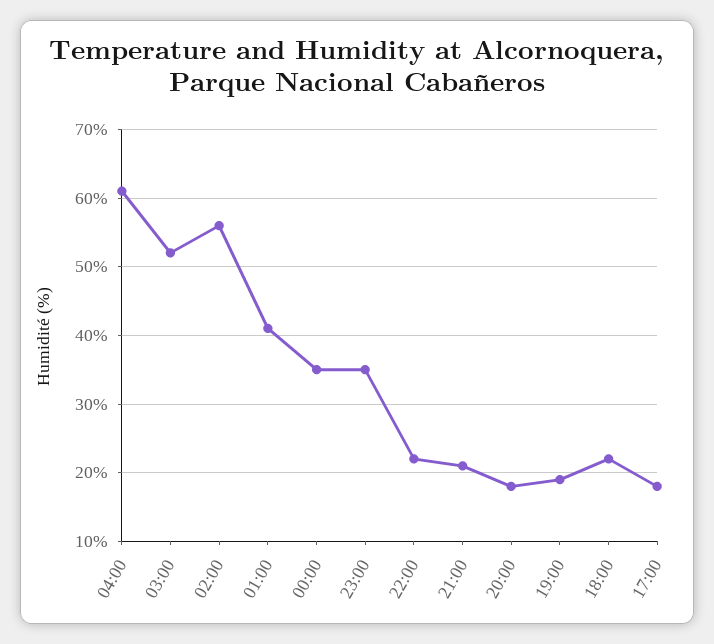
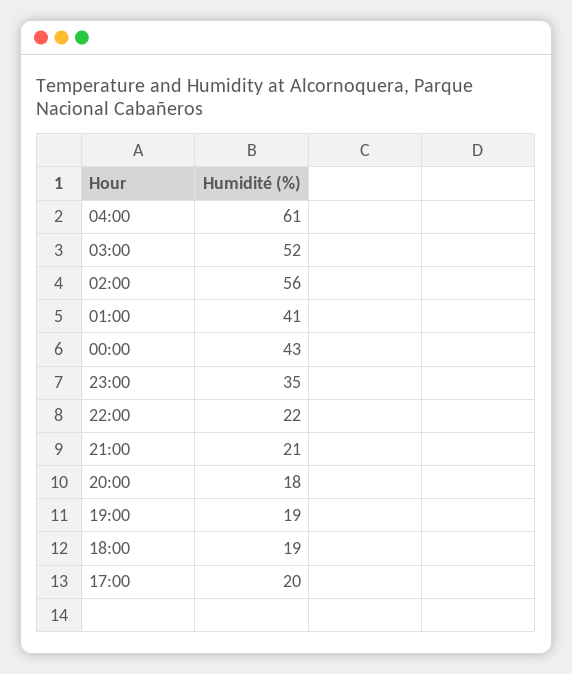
00:00: 35 -> 43
18:00: 22 -> 19
17:00: 18 -> 20

